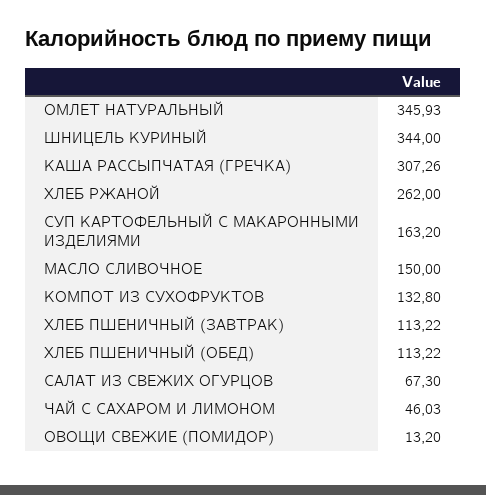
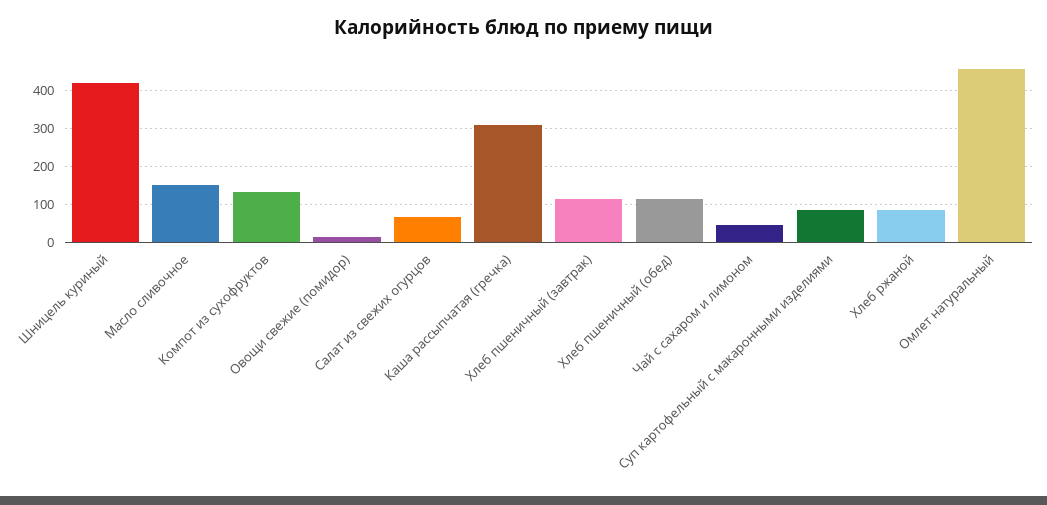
ОМЛЕТ НАТУРАЛЬНЫЙ: 345.93 -> 460
ШНИЦЕЛЬ КУРИНЫЙ: 344 -> 420
ХЛЕБ РЖАНОЙ: 262 -> 80
СУП КАРТОФЕЛЬНЫЙ С МАКАРОННЫМИ ИЗДЕЛИЯМИ: 163.2 -> 80

